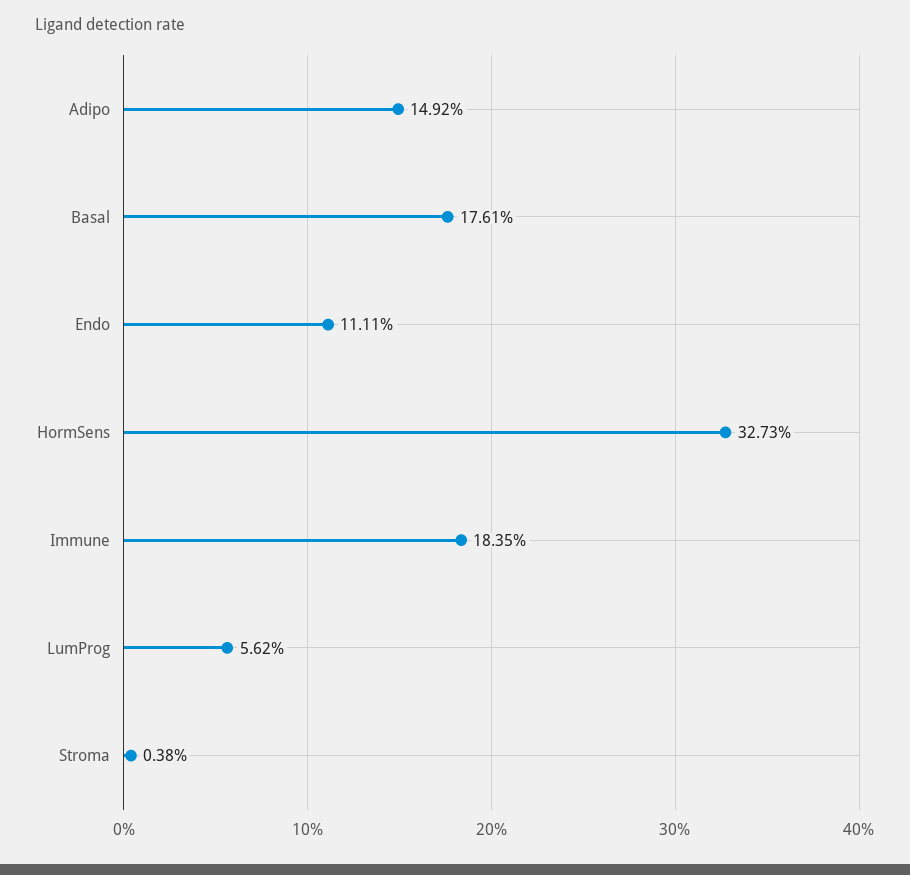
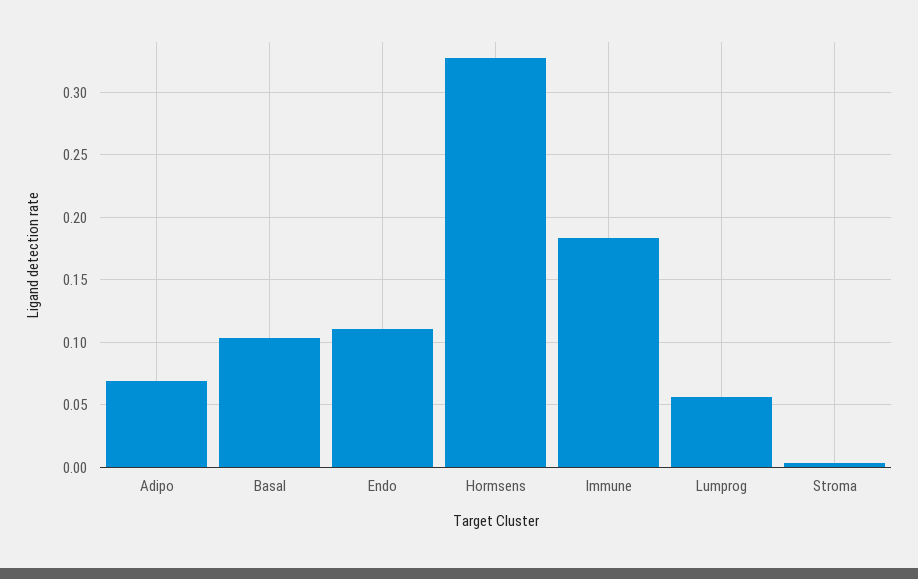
Adipo: 0.1492 -> 0.07
Basal: 0.1761 -> 0.105

